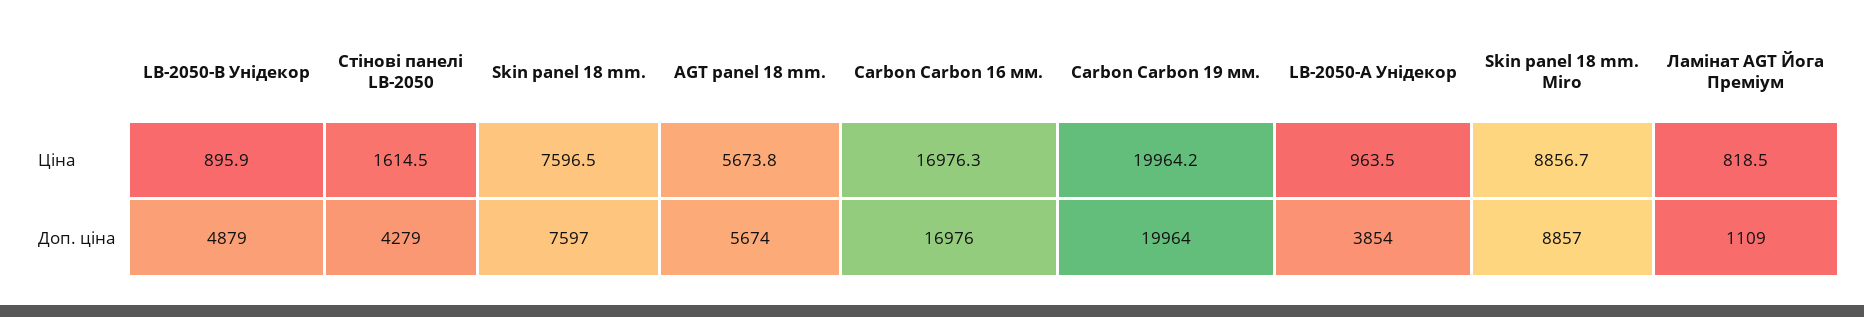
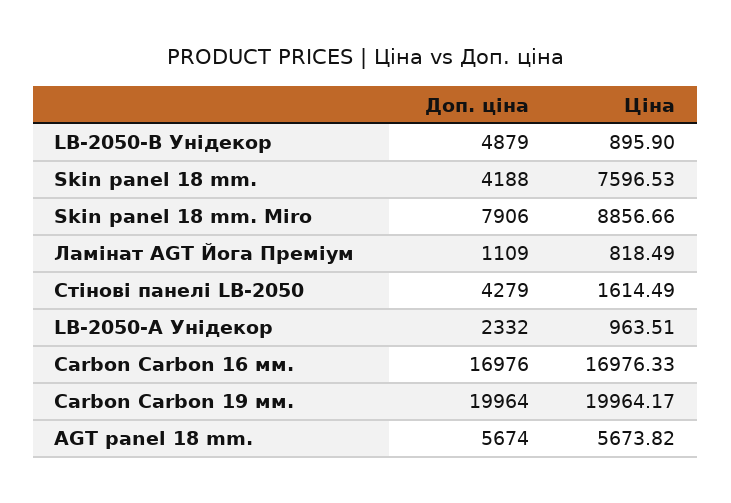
Skin panel 18 mm., Доп. ціна: 7597 -> 4188
LB-2050-А Унідекор, Доп. ціна: 3854 -> 2332
Skin panel 18 mm. Miro, Доп. ціна: 8857 -> 7906

